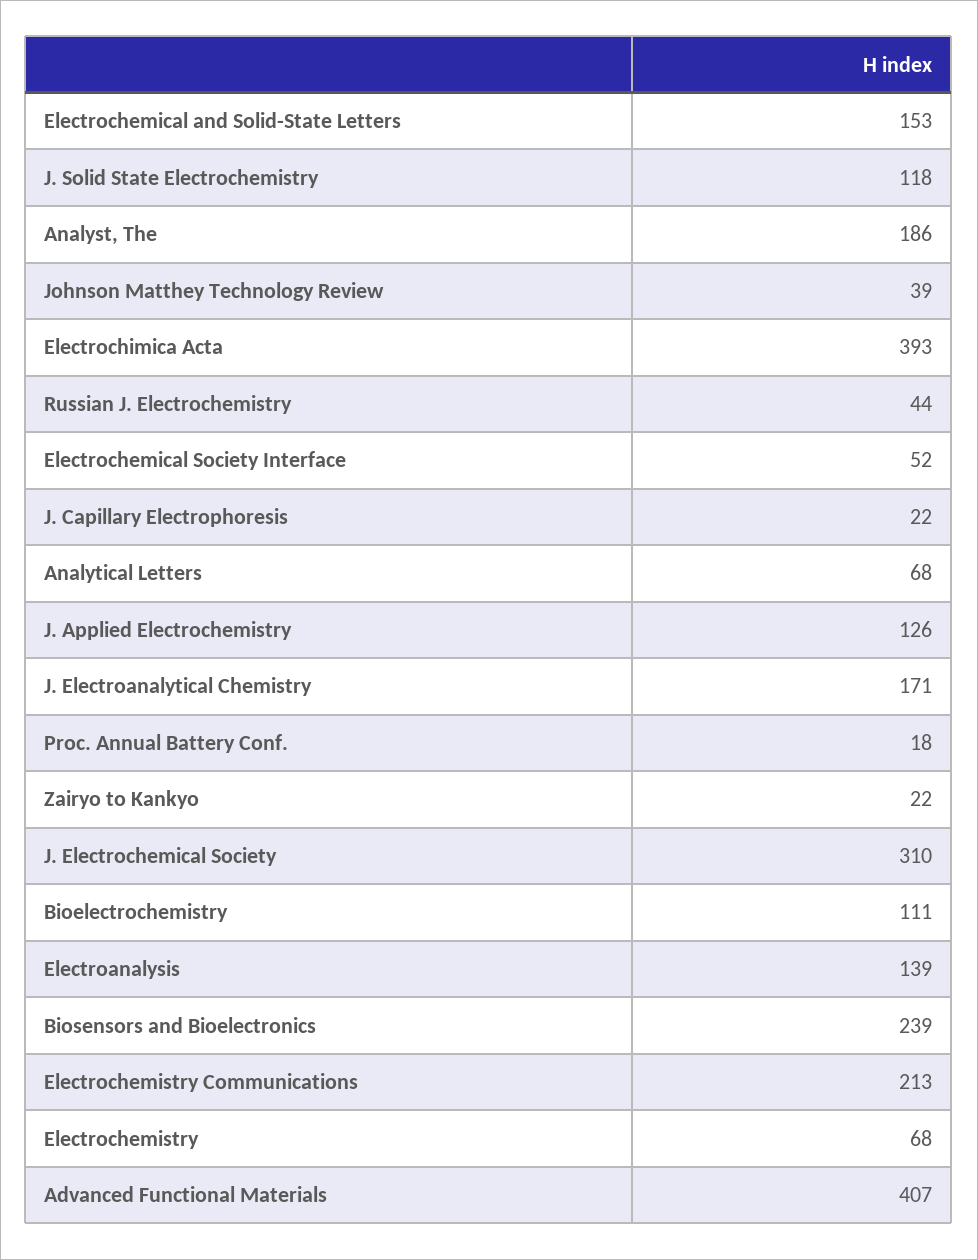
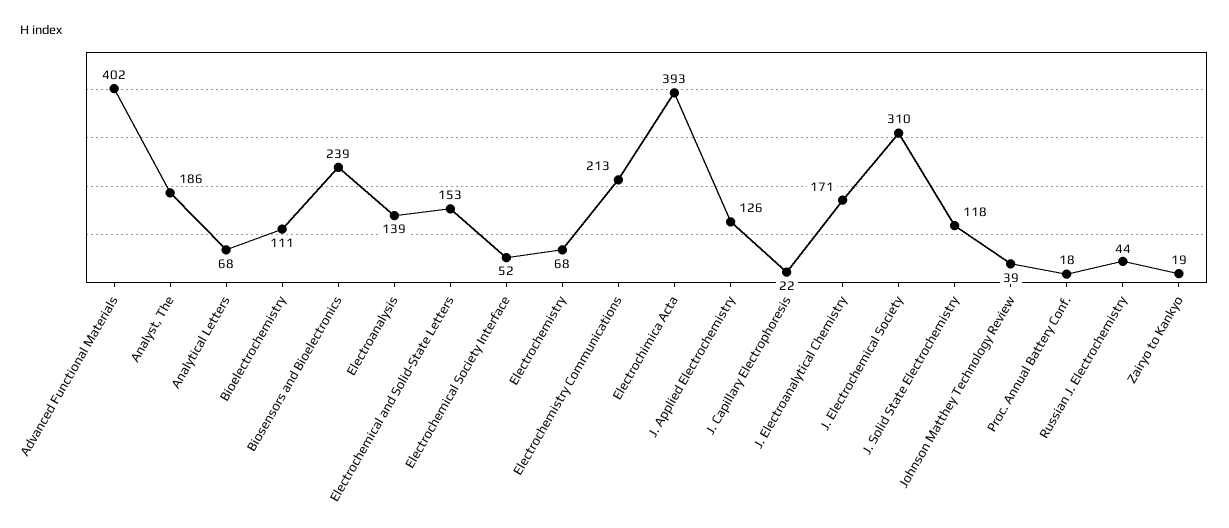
Zairyo to Kankyo: 22 -> 19
Advanced Functional Materials: 407 -> 402

